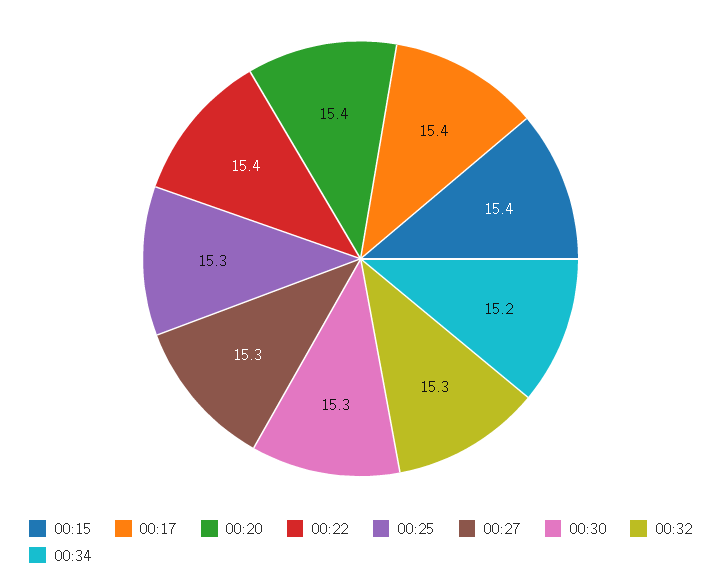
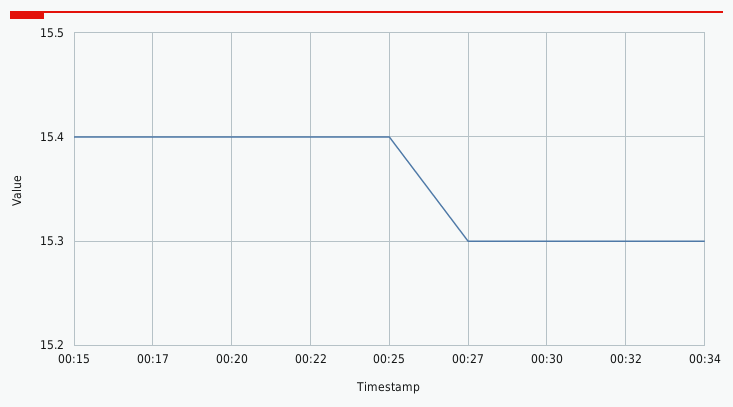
00:25: 15.3 -> 15.4
00:34: 15.2 -> 15.3

